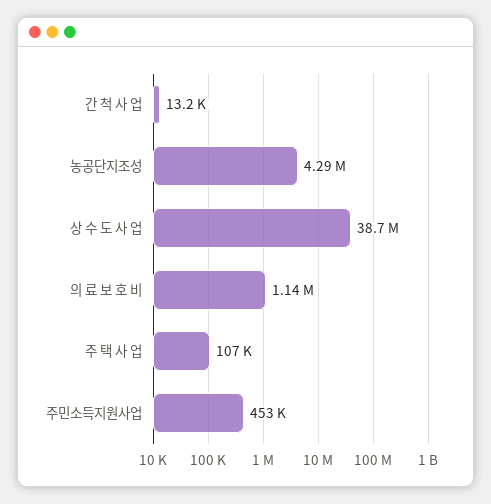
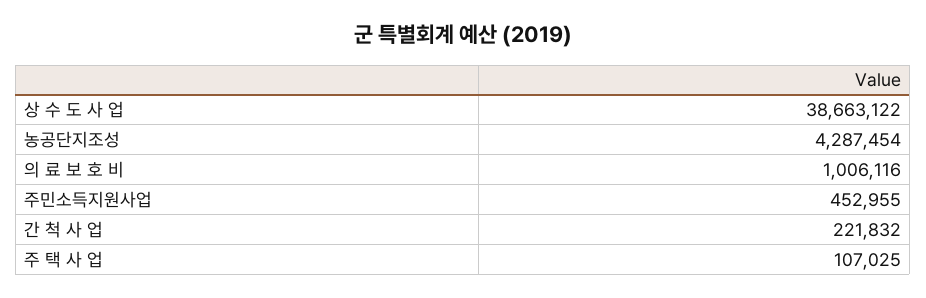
간 척 사 업: 13200 -> 221832
의 료 보 호 비: 1140000 -> 1006116

